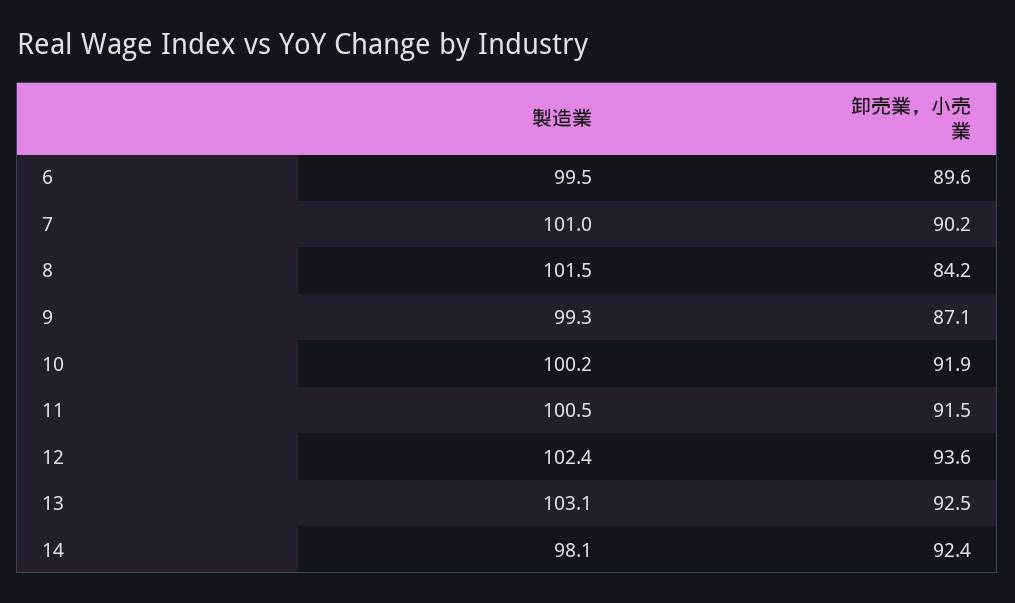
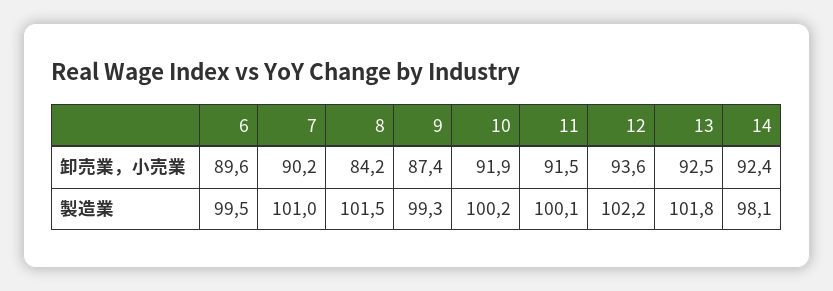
卸売業，小売業, 9: 87.1 -> 87.4
製造業, 11: 100.5 -> 100.1
製造業, 12: 102.4 -> 102.2
製造業, 13: 103.1 -> 101.8

